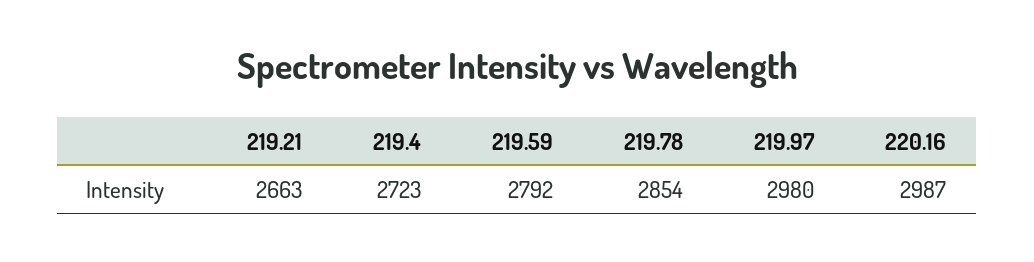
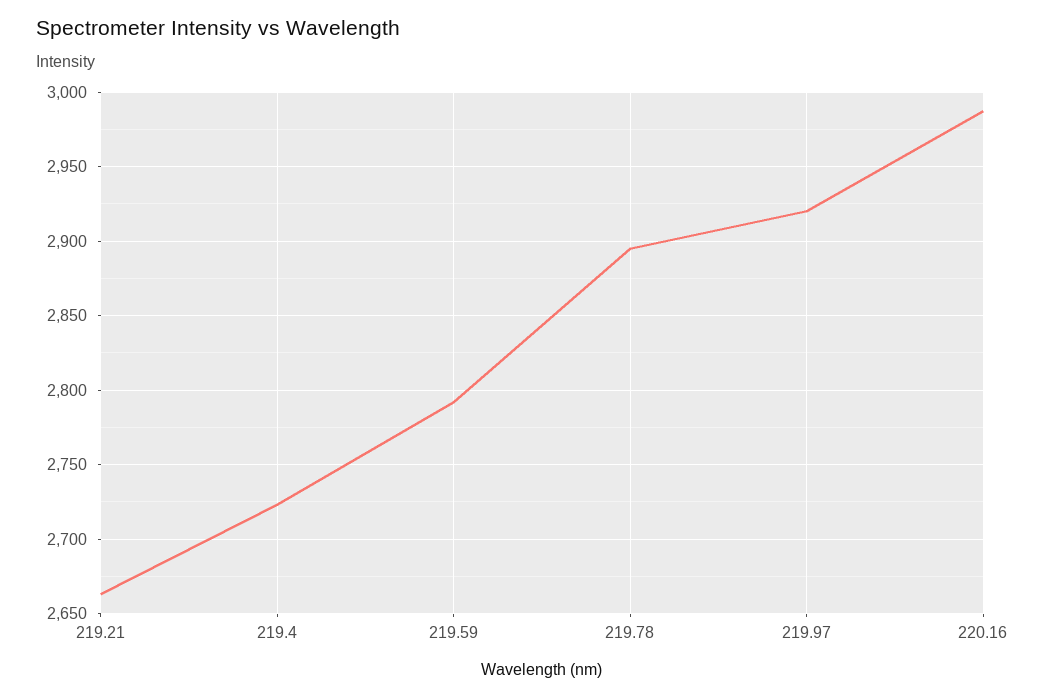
219.78: 2854 -> 2895
219.97: 2980 -> 2920

